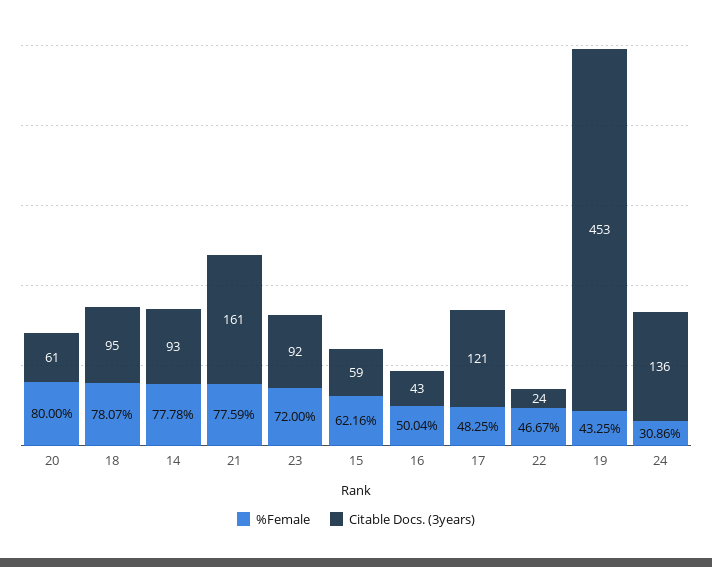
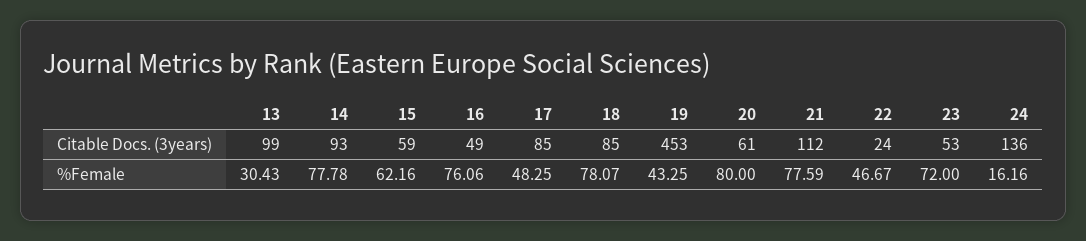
Citable Docs. (3years), 18: 95 -> 85
Citable Docs. (3years), 21: 161 -> 112
Citable Docs. (3years), 23: 92 -> 53
%Female, 16: 50.04 -> 76.06
Citable Docs. (3years), 16: 43 -> 49
Citable Docs. (3years), 17: 121 -> 85
%Female, 24: 30.86 -> 16.16
Citable Docs. (3years), 13: none -> 99
%Female, 13: none -> 30.43

